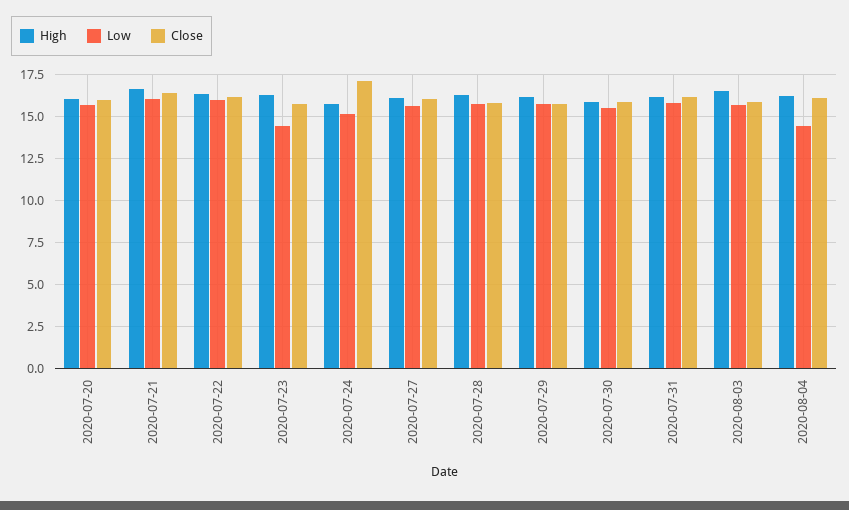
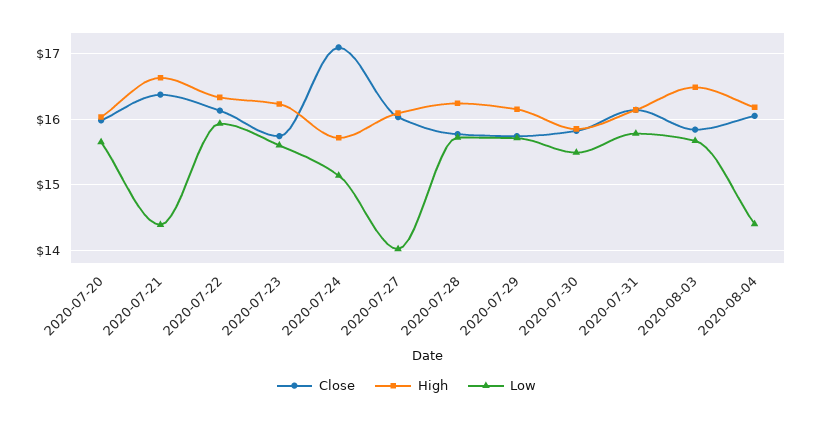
Low, 2020-07-21: 16 -> 14.4
Low, 2020-07-23: 14.5 -> 15.6
Low, 2020-07-27: 15.5 -> 14

